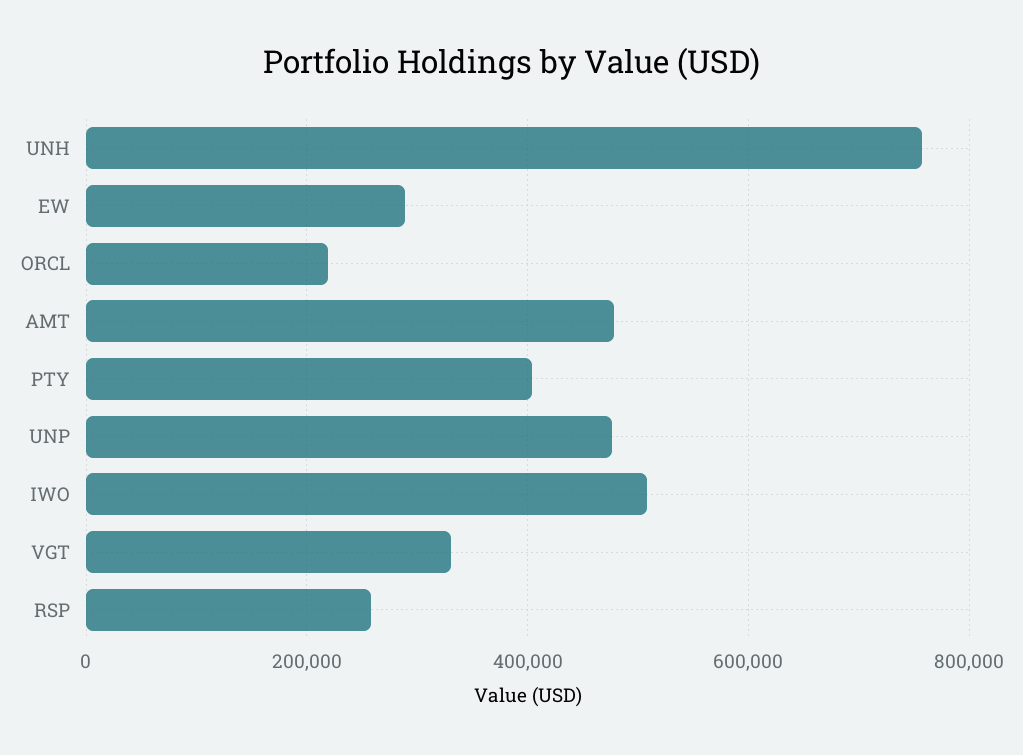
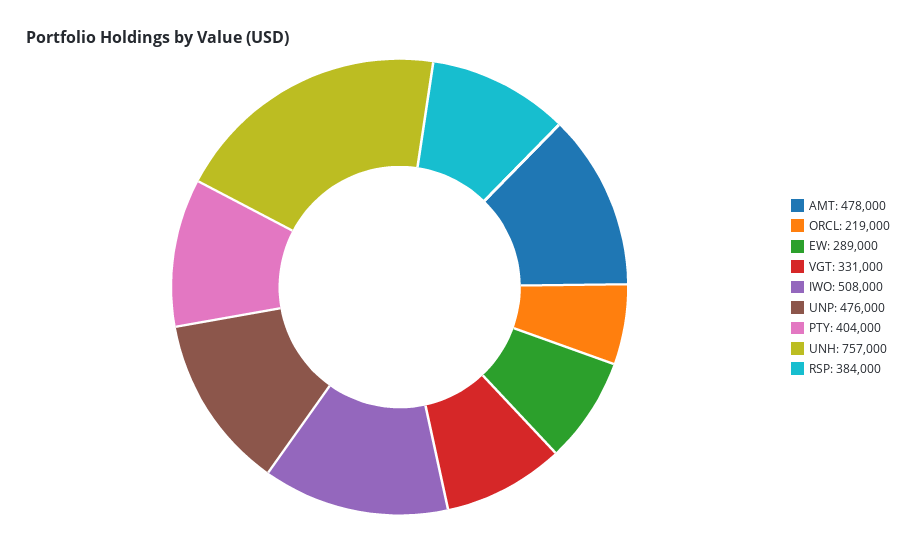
RSP: 260000 -> 384000

